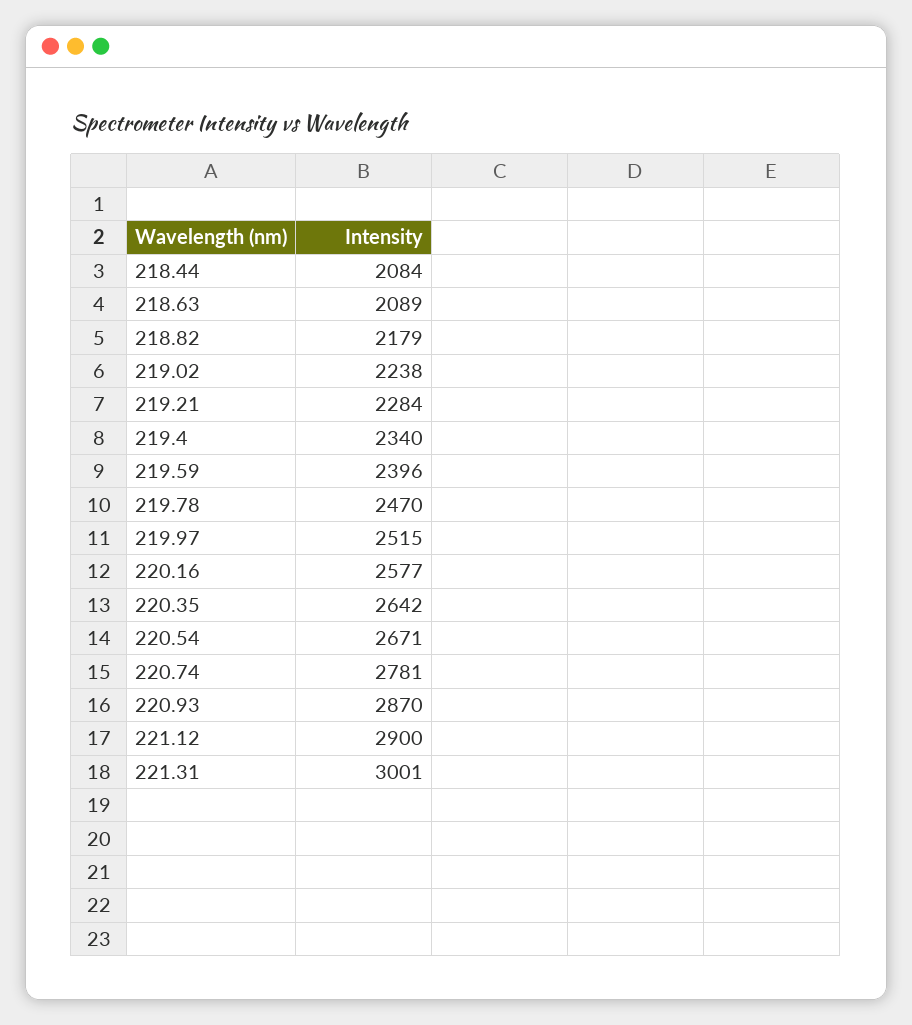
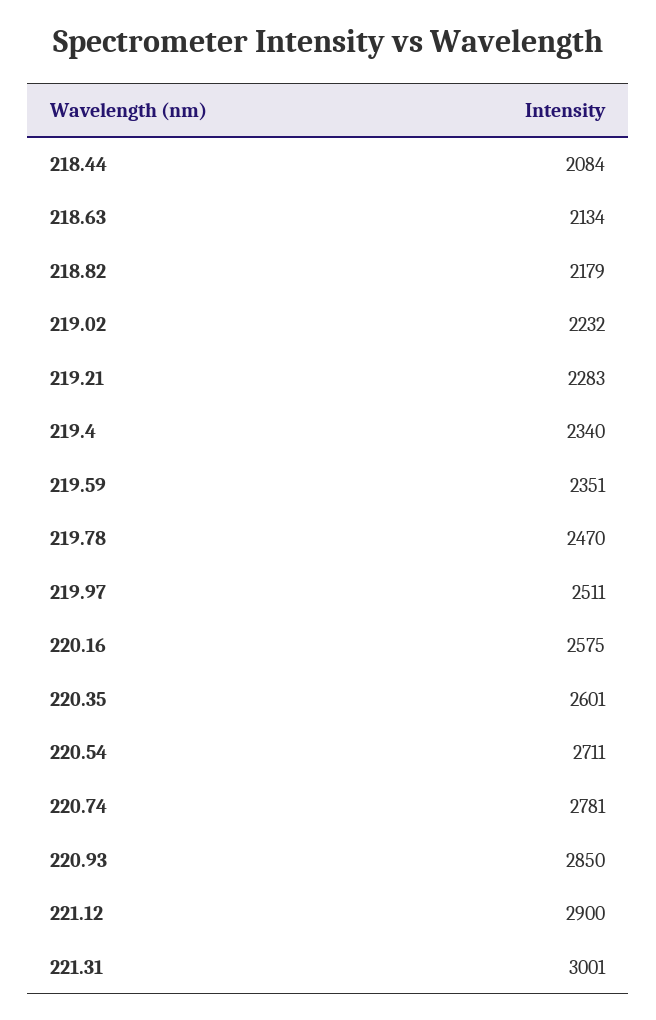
218.63: 2089 -> 2134
219.02: 2238 -> 2232
219.21: 2284 -> 2283
219.59: 2396 -> 2351
219.97: 2515 -> 2511
220.16: 2577 -> 2575
220.35: 2642 -> 2601
220.54: 2671 -> 2711
220.93: 2870 -> 2850

